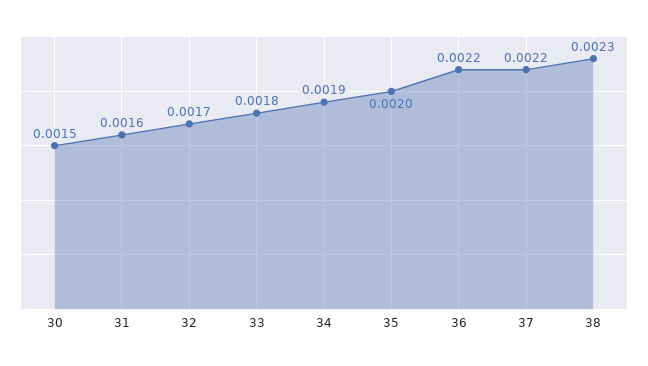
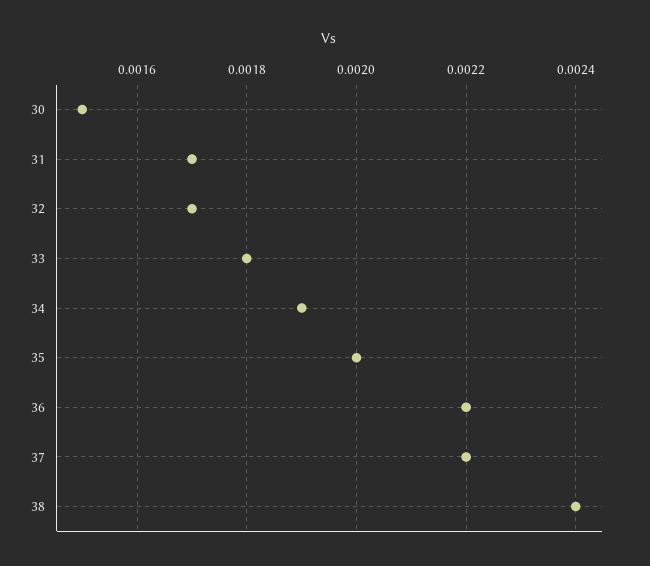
31: 0.0016 -> 0.0017
38: 0.0023 -> 0.0024

